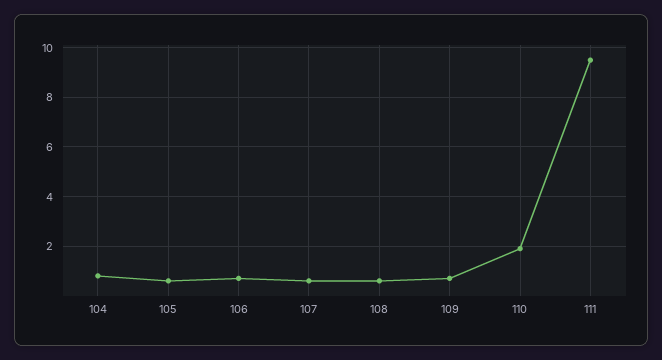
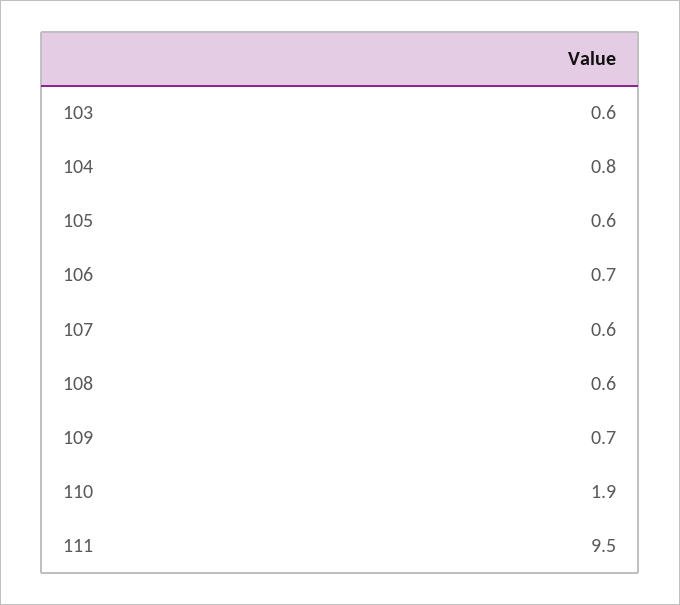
103: none -> 0.6

